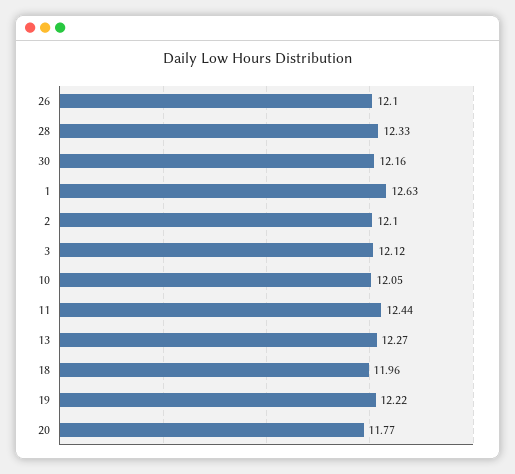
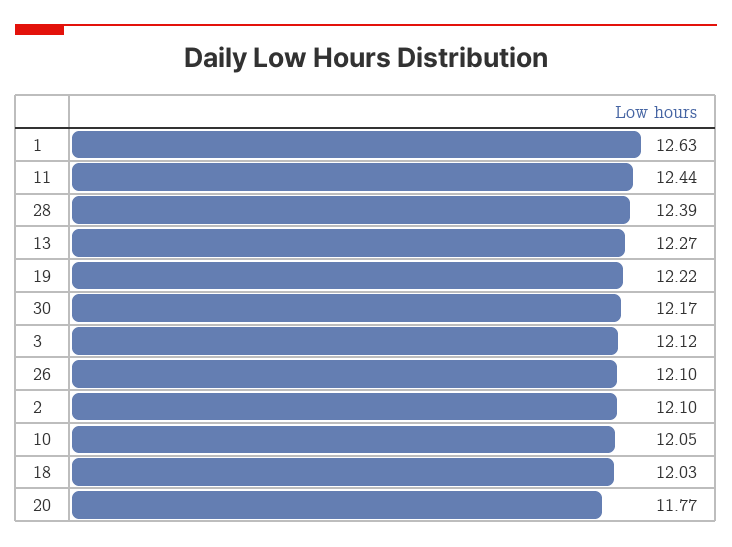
28: 12.33 -> 12.39
30: 12.16 -> 12.17
18: 11.96 -> 12.03

